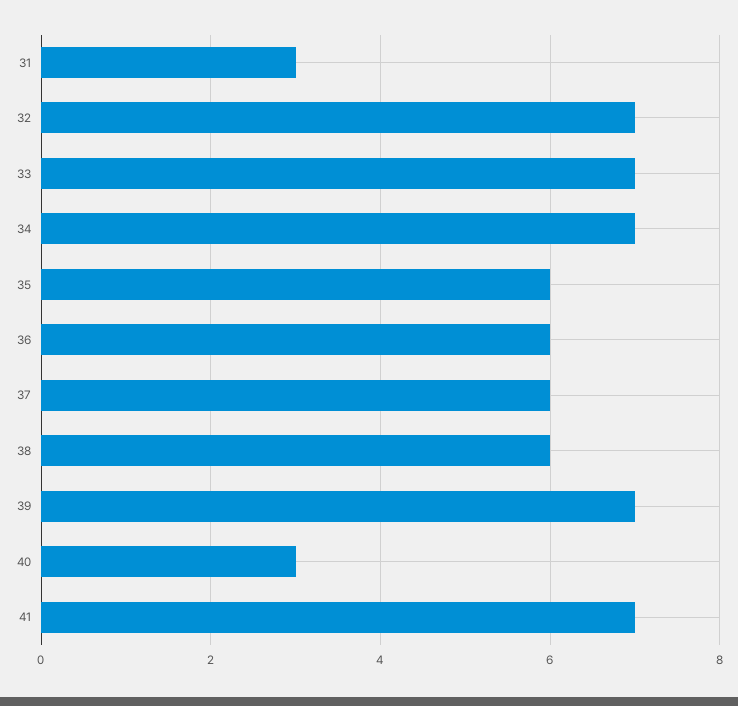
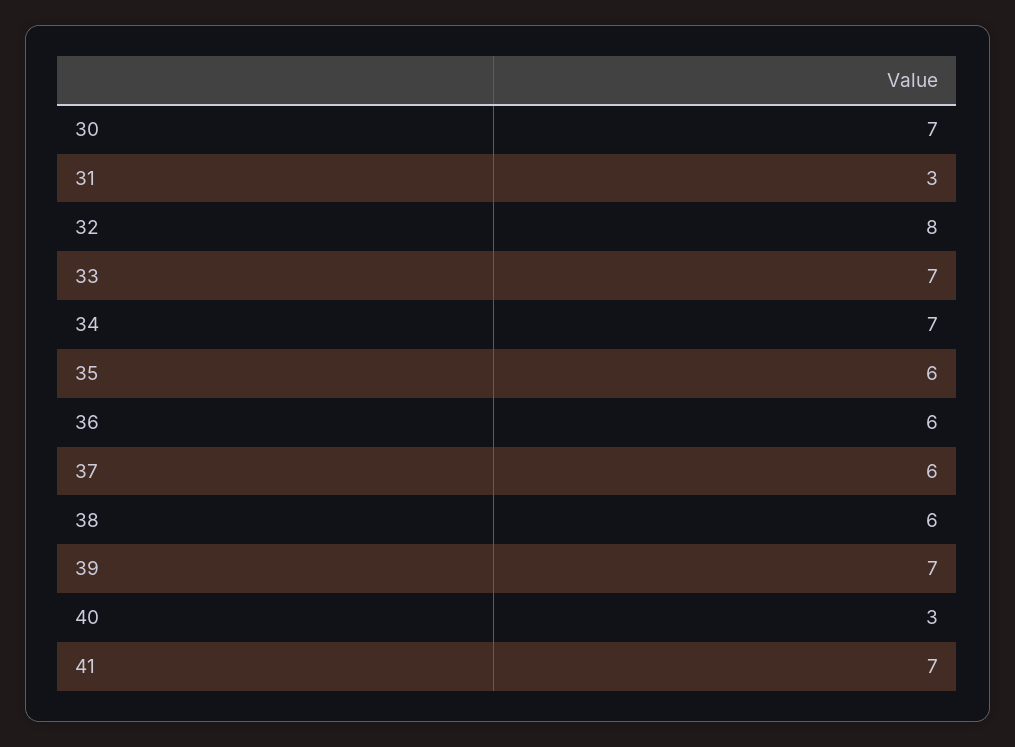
32: 7 -> 8
30: none -> 7

